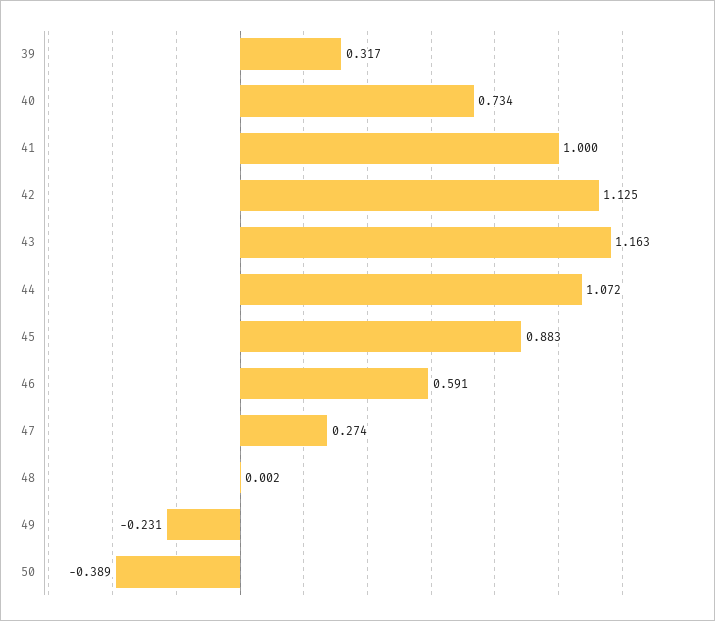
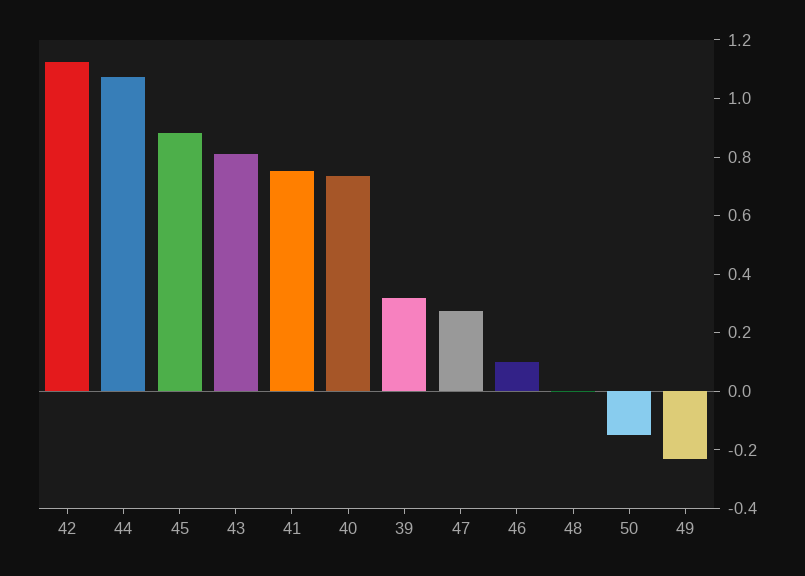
41: 1 -> 0.75
43: 1.163 -> 0.8
46: 0.591 -> 0.1
50: -0.389 -> -0.15

